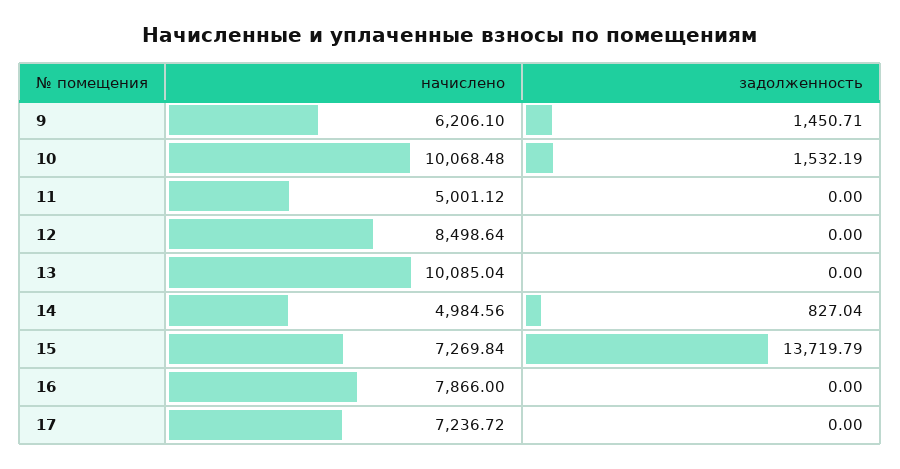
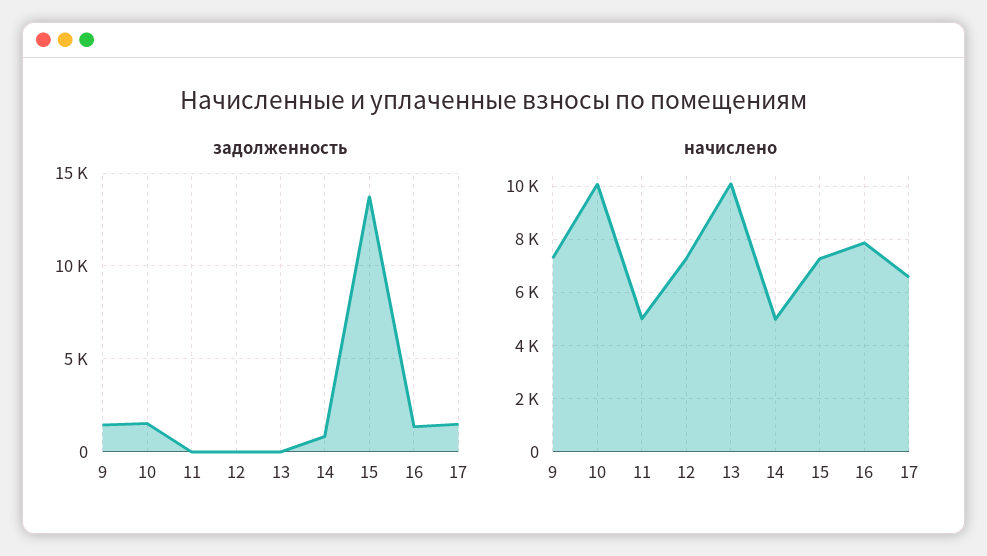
начислено, 9: 6206.1 -> 7250
начислено, 12: 8498.64 -> 7250
задолженность, 16: 0 -> 1500
начислено, 17: 7236.72 -> 6500
задолженность, 17: 0 -> 1500

